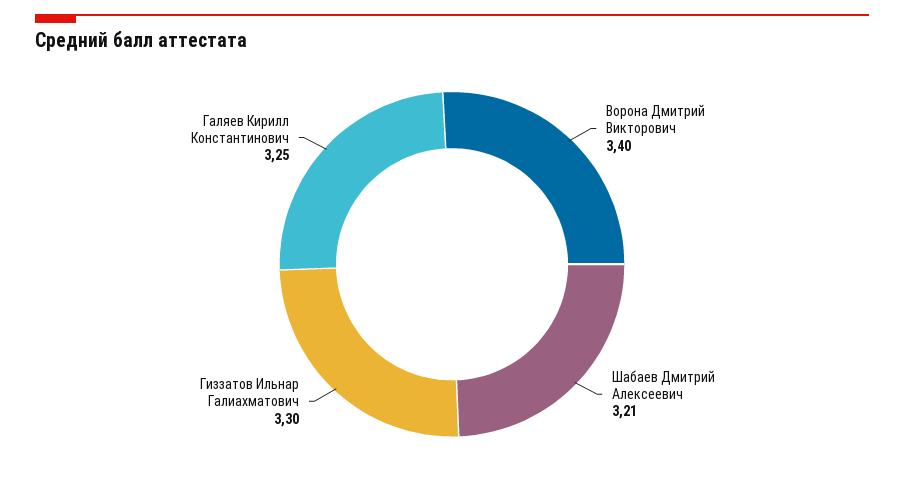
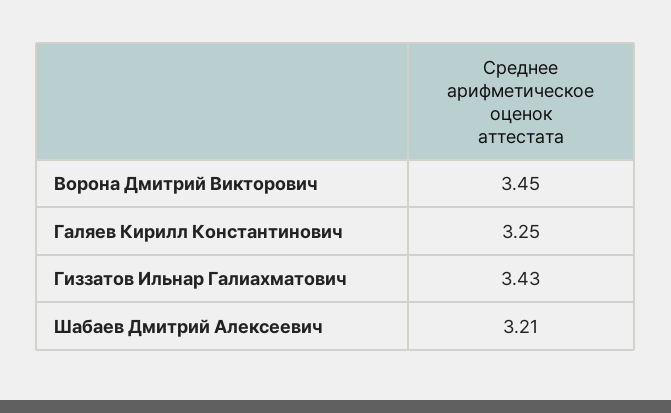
Ворона Дмитрий Викторович: 3.4 -> 3.45
Гиззатов Ильнар Галиахматович: 3.3 -> 3.43

